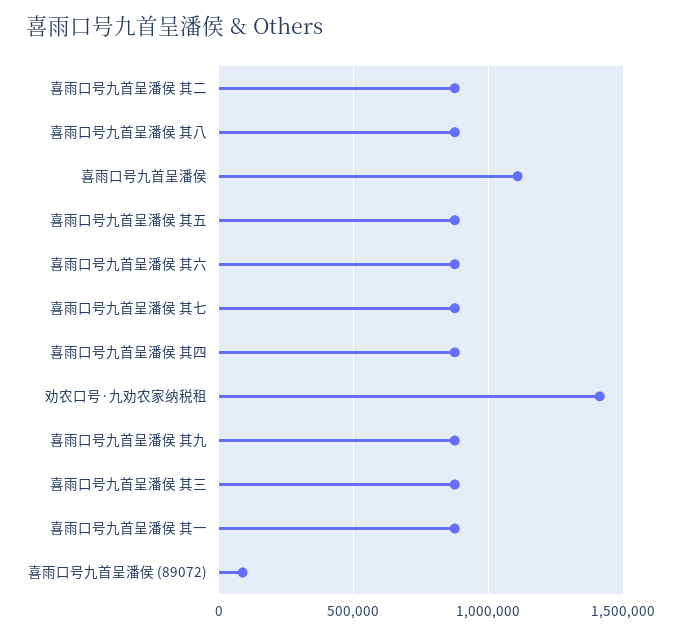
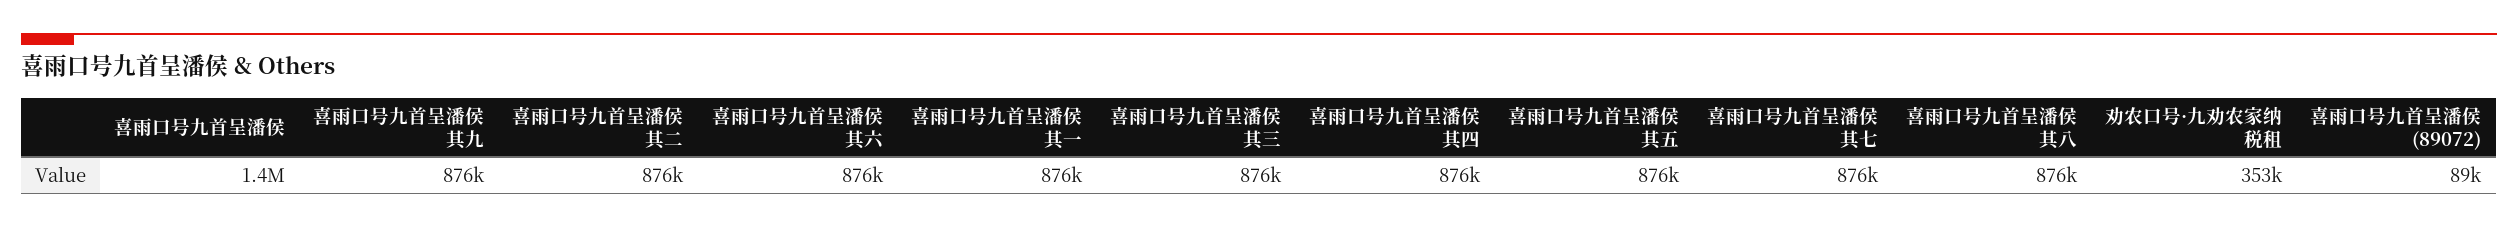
喜雨口号九首呈潘侯: 1100000 -> 1400000
劝农口号·九劝农家纳税租: 1400000 -> 353000

